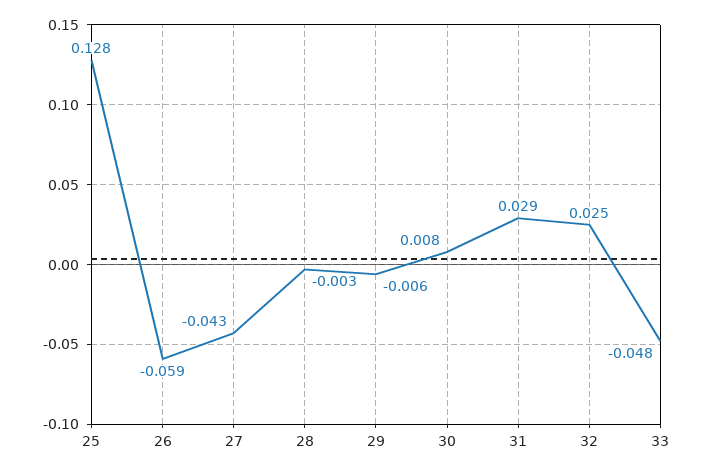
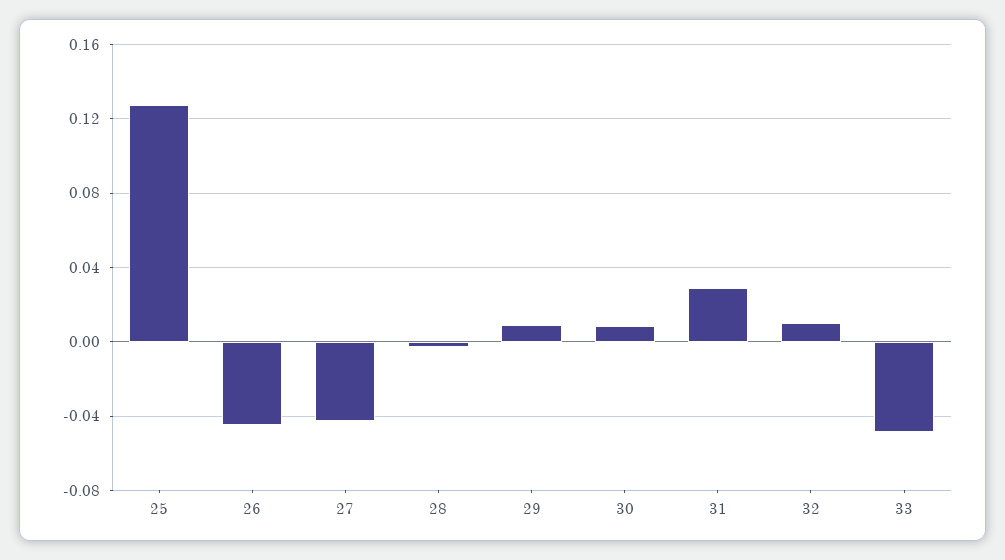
26: -0.059 -> -0.045
29: -0.006 -> 0.01
32: 0.025 -> 0.01

